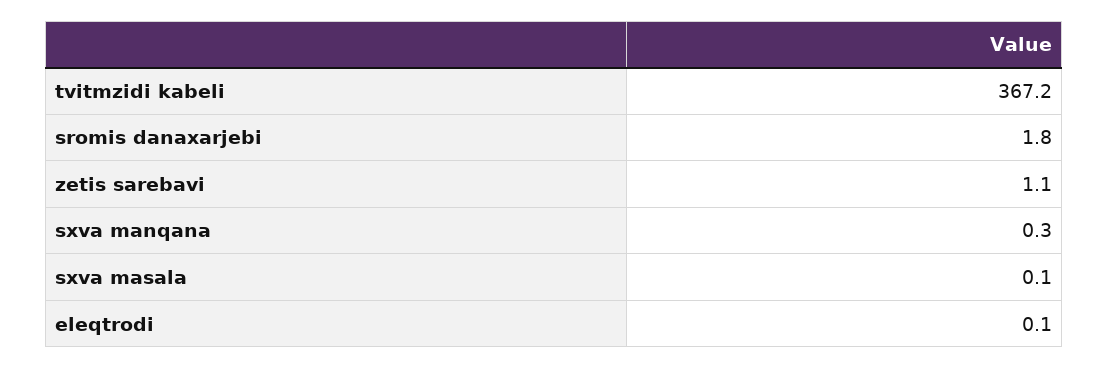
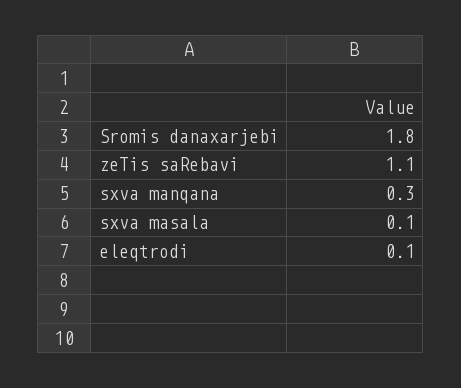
tvitmzidi kabeli: 367.2 -> none

